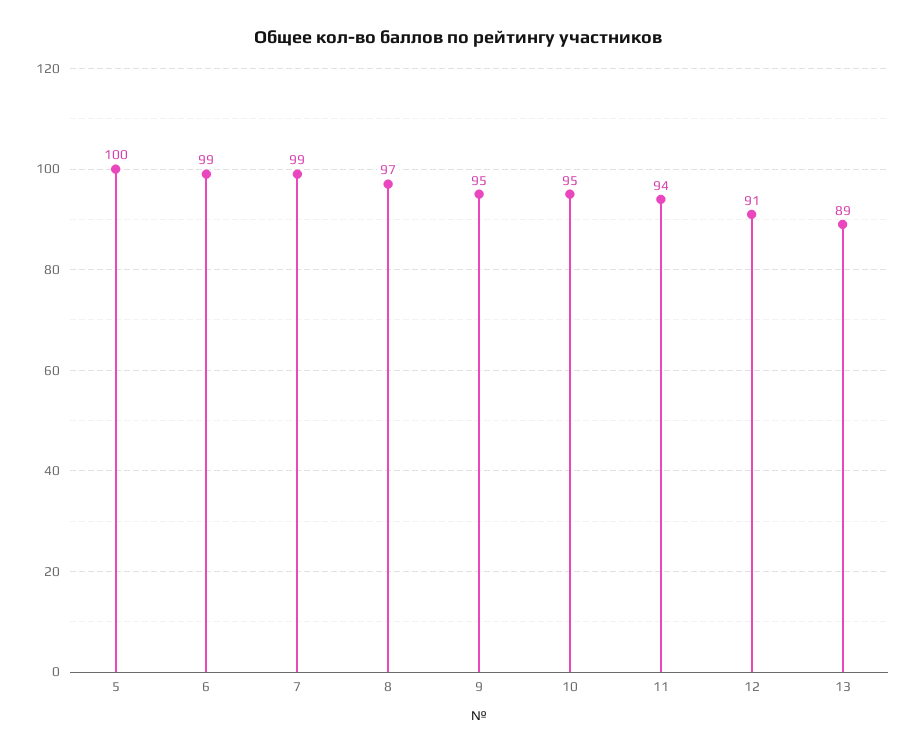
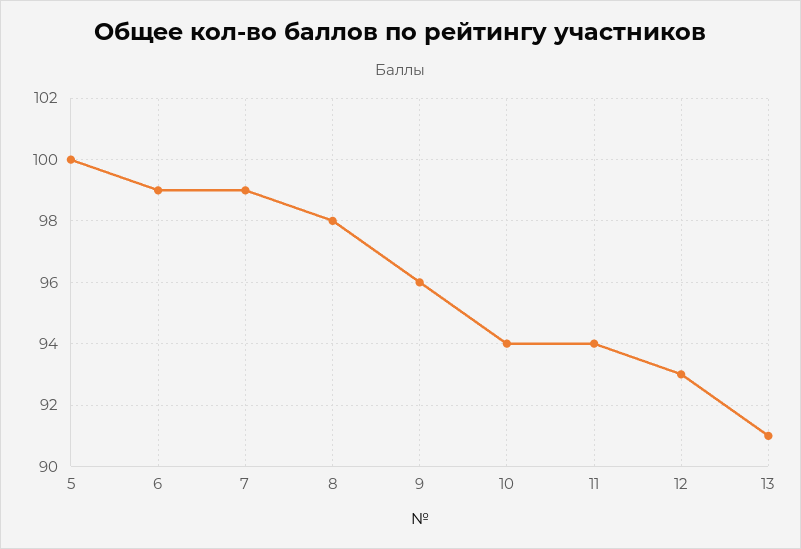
8: 97 -> 98
9: 95 -> 96
10: 95 -> 94
12: 91 -> 93
13: 89 -> 91

